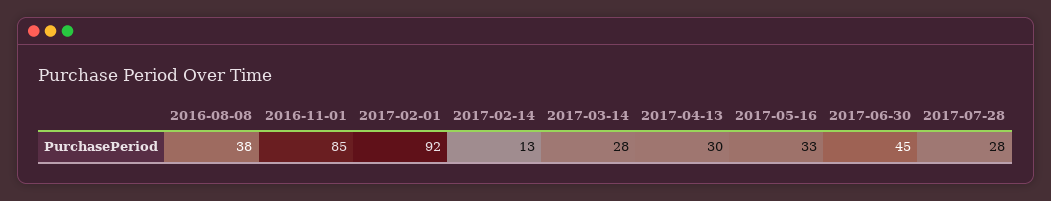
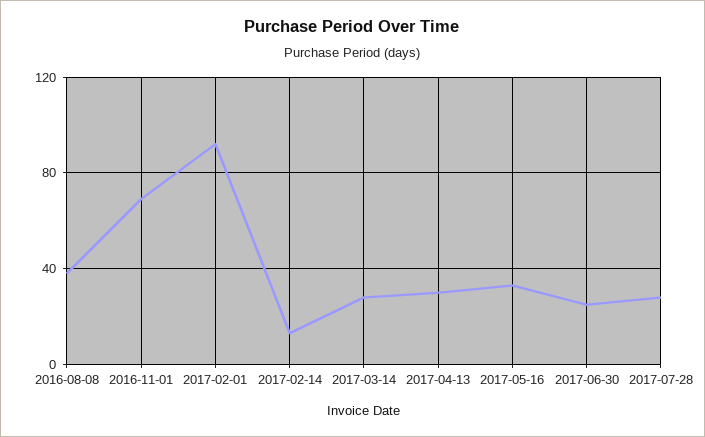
2016-11-01: 85 -> 70
2017-06-30: 45 -> 25

